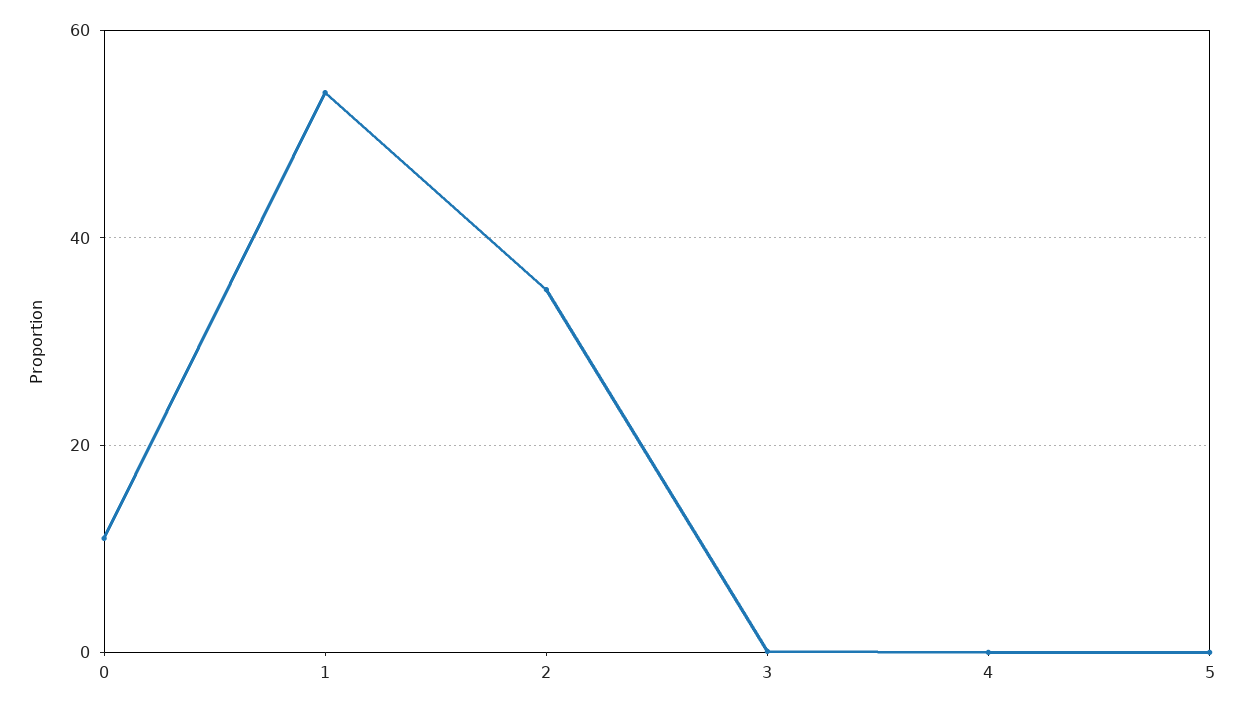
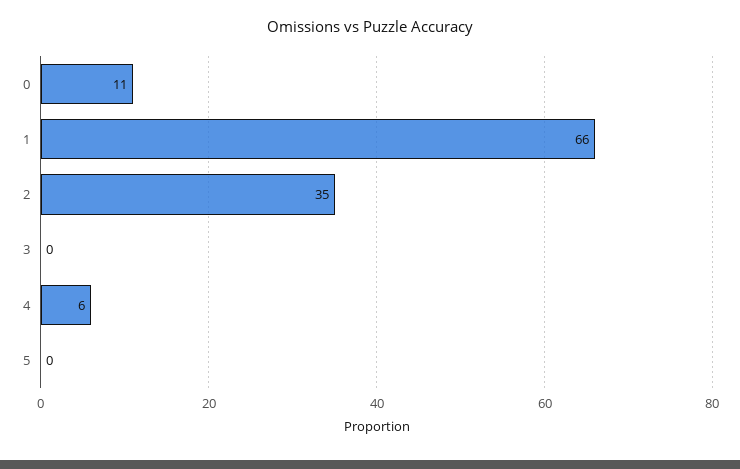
1: 54 -> 66
4: 0 -> 6

